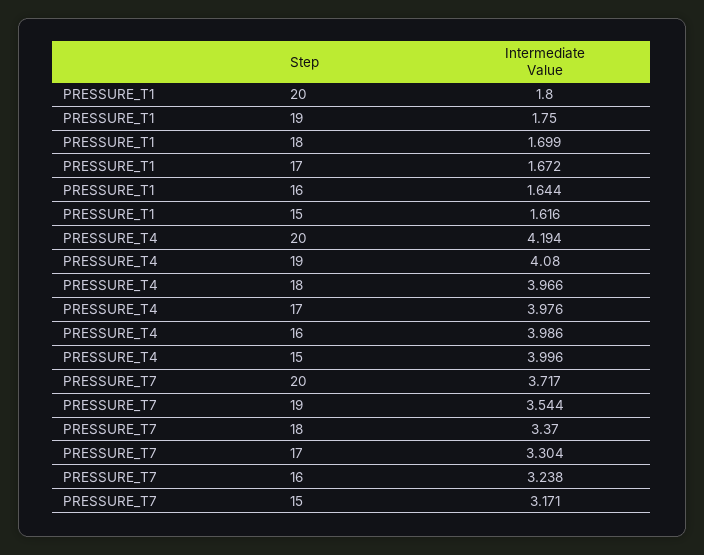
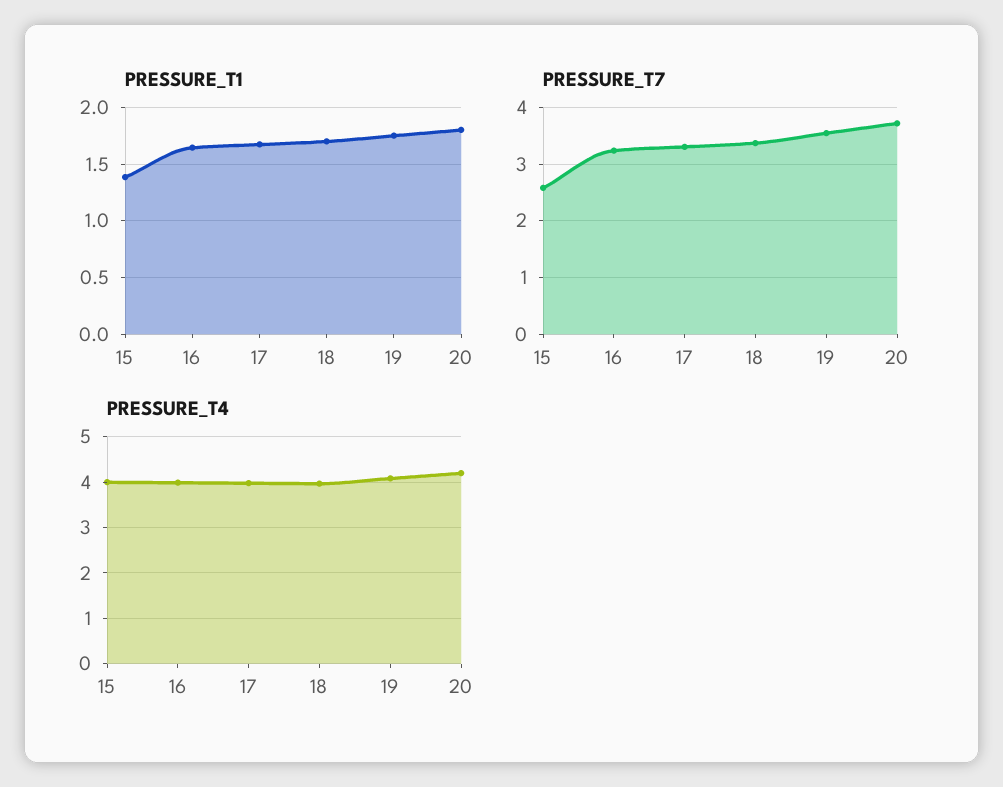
PRESSURE_T1, 15: 1.616 -> 1.4
PRESSURE_T7, 15: 3.171 -> 2.6

